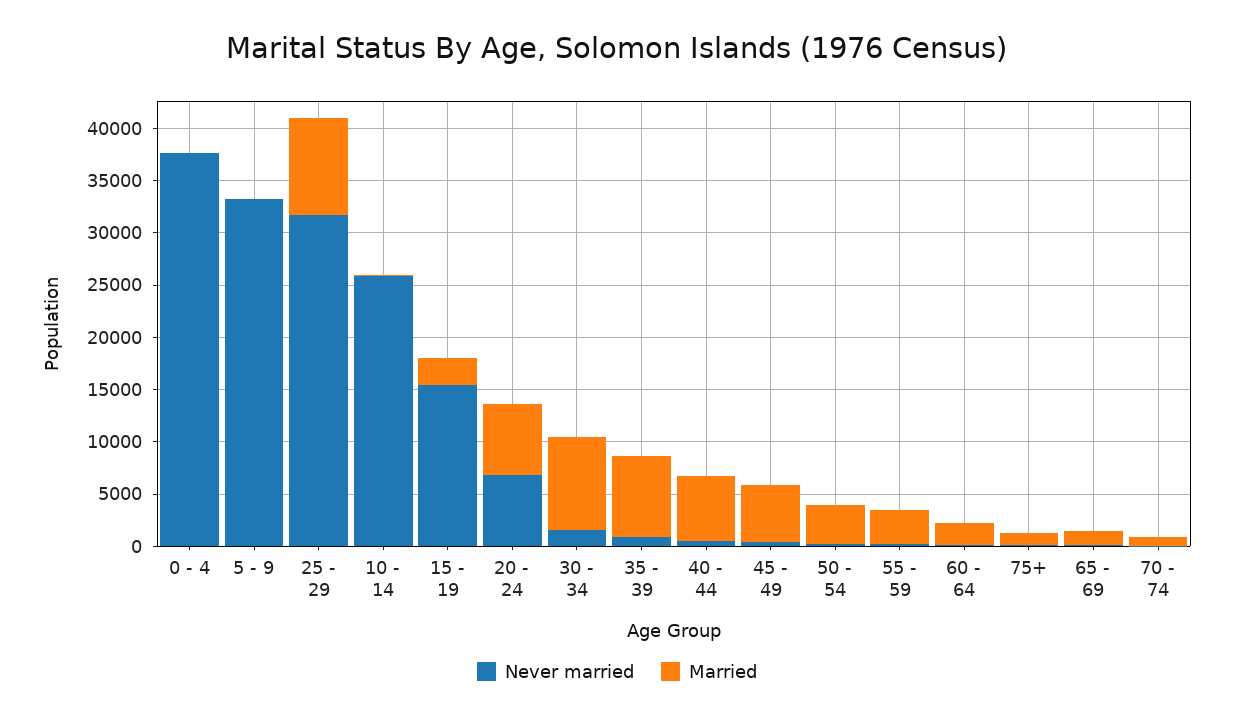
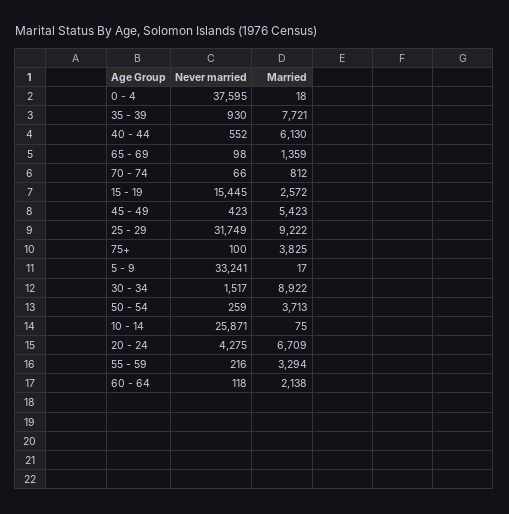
Never married, 20 - 24: 7000 -> 4275
Married, 75+: 1000 -> 3825

